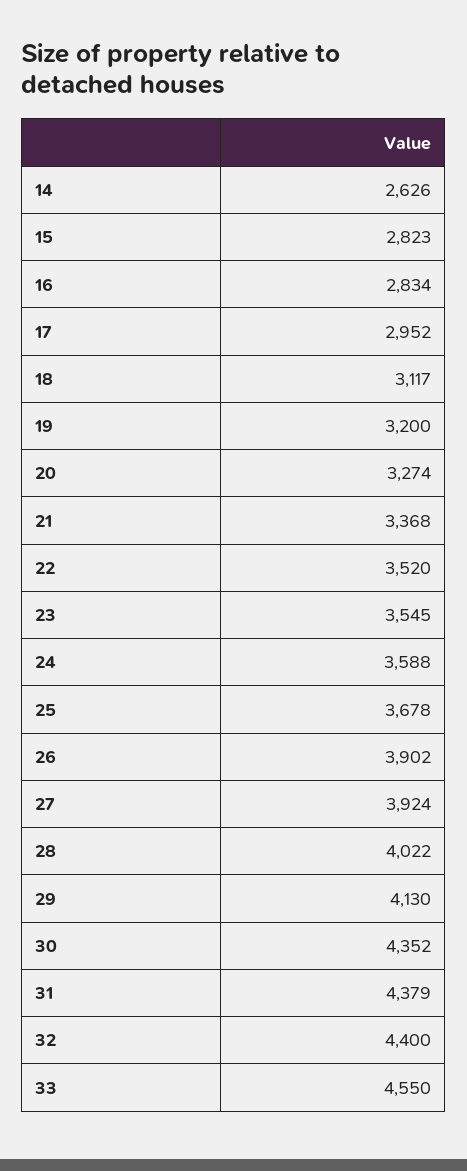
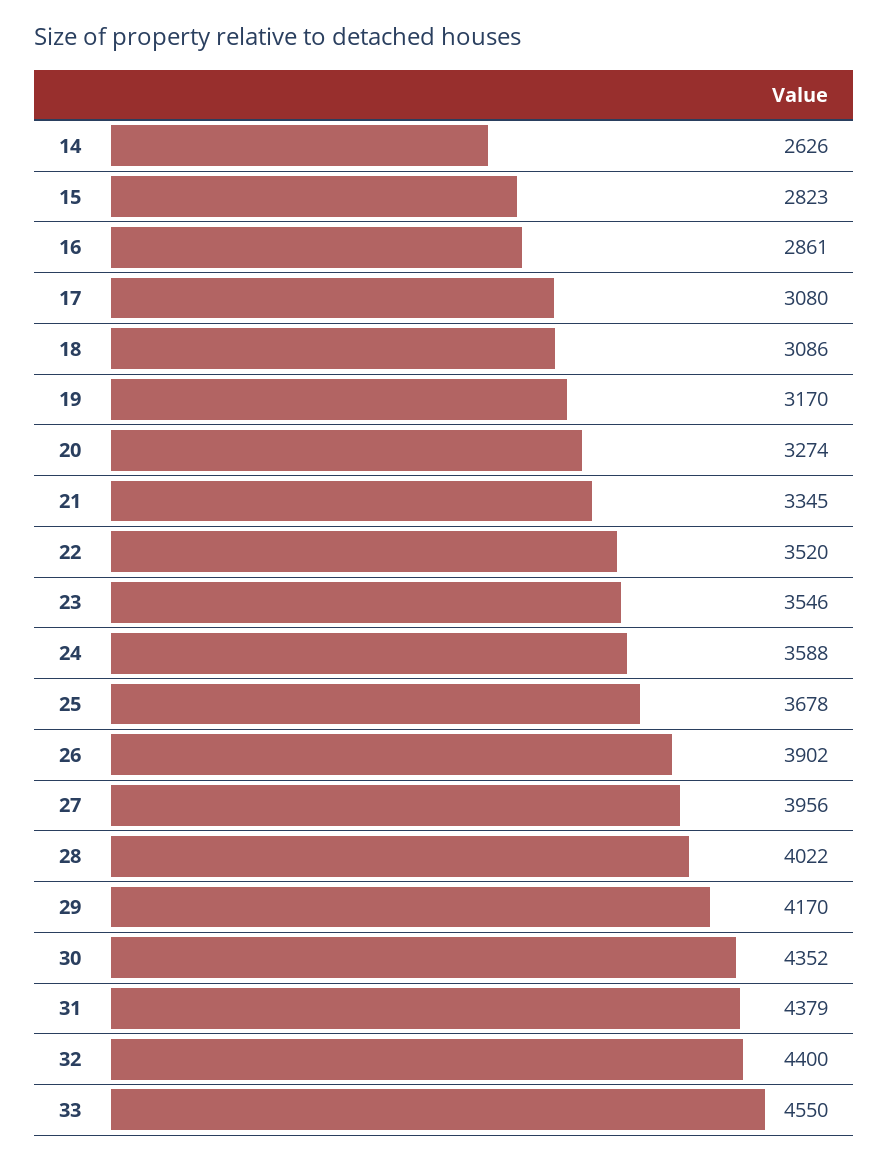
16: 2834 -> 2861
17: 2952 -> 3080
18: 3117 -> 3086
19: 3200 -> 3170
21: 3368 -> 3345
23: 3545 -> 3546
27: 3924 -> 3956
29: 4130 -> 4170

